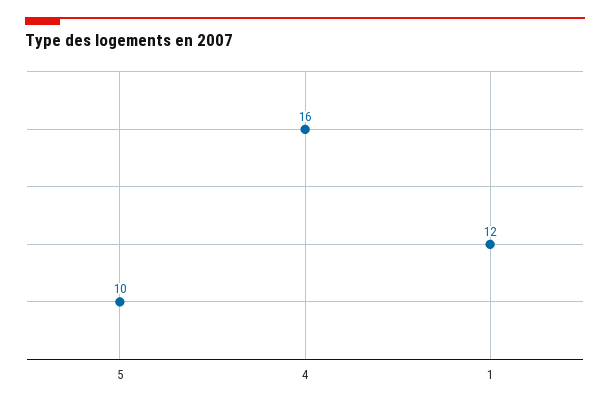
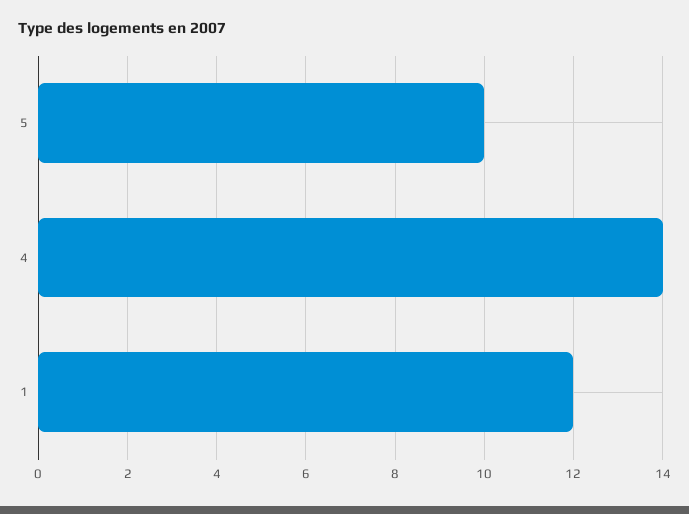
4: 16 -> 14

